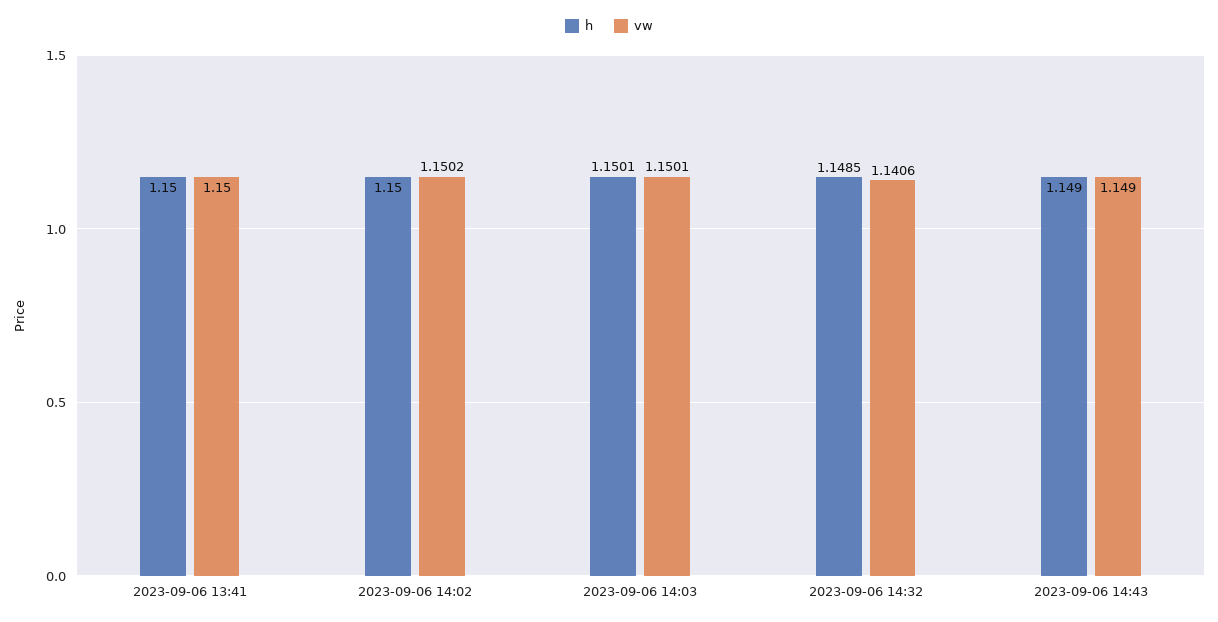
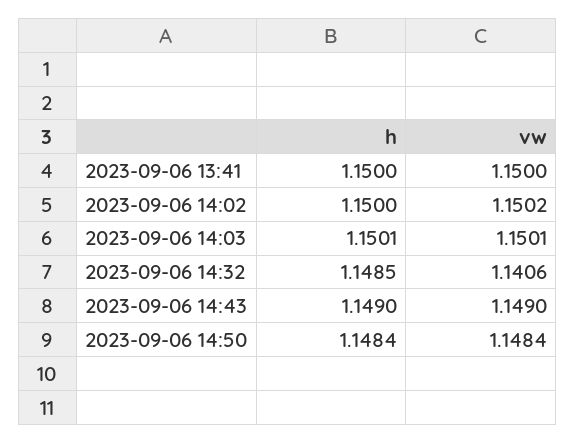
h, 2023-09-06 14:50: none -> 1.1484
vw, 2023-09-06 14:50: none -> 1.1484

